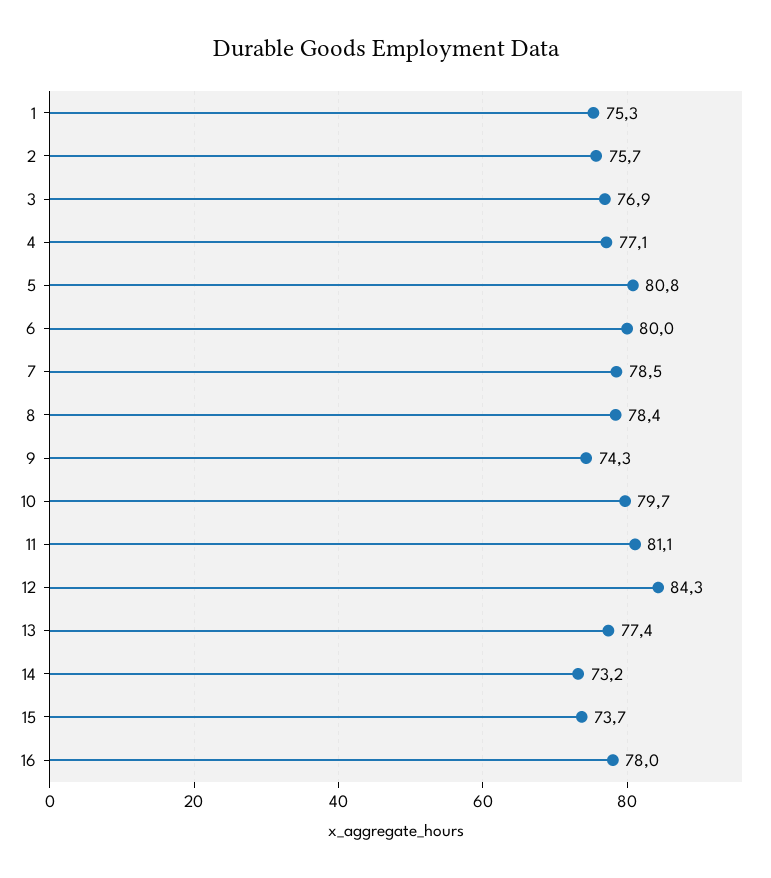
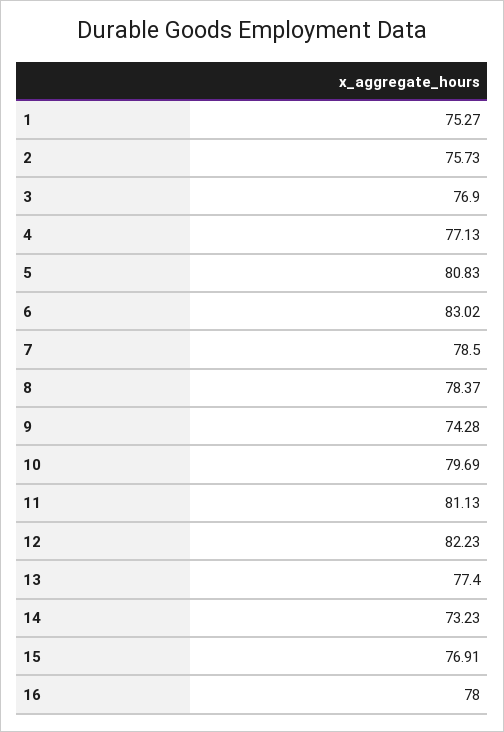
6: 80 -> 83.02
12: 84.3 -> 82.23
15: 73.7 -> 76.91

